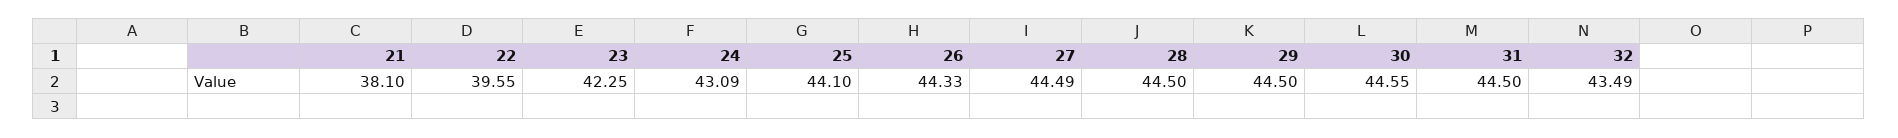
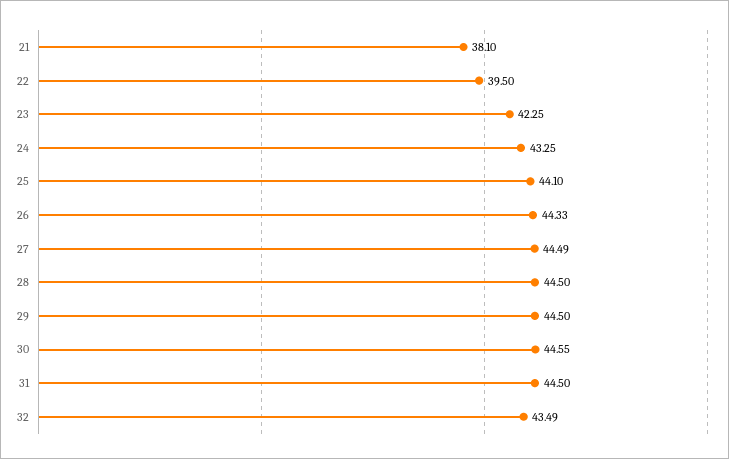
22: 39.55 -> 39.5
24: 43.09 -> 43.25

